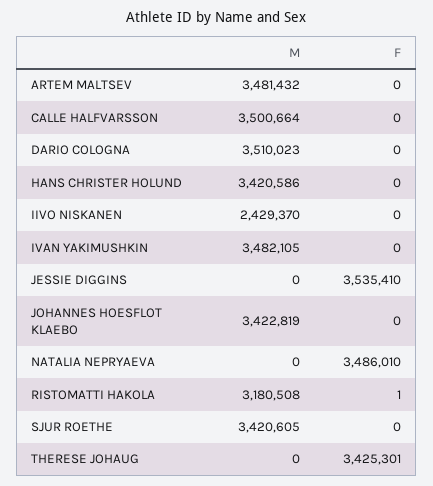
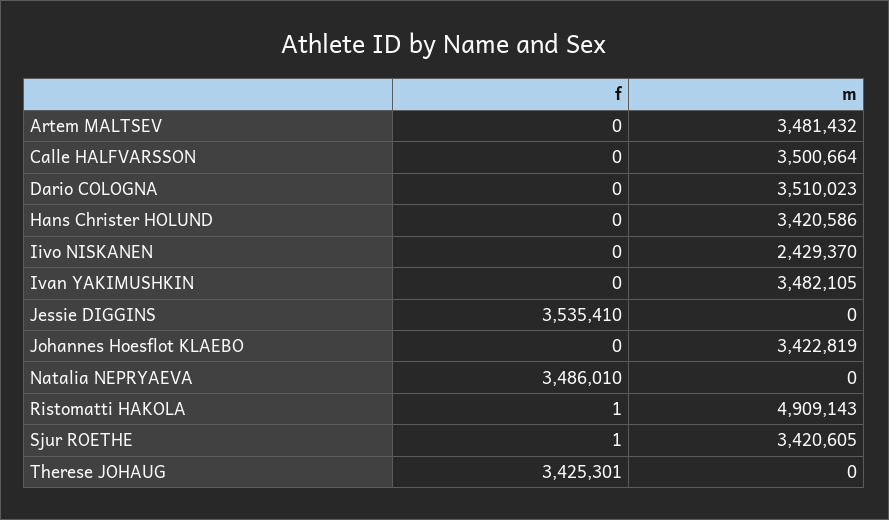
M, RISTOMATTI HAKOLA: 3180508 -> 4909143
F, SJUR ROETHE: 0 -> 1

